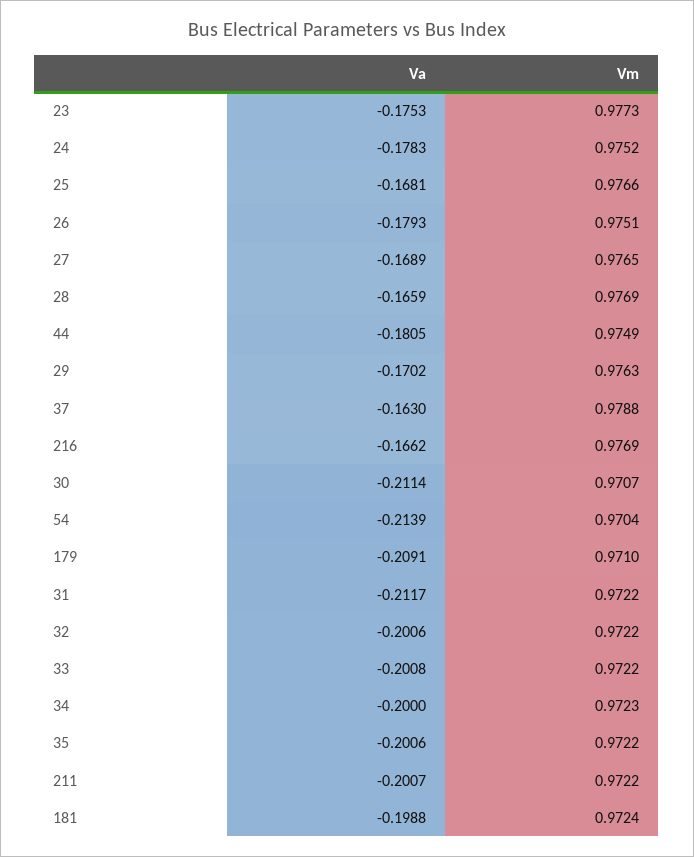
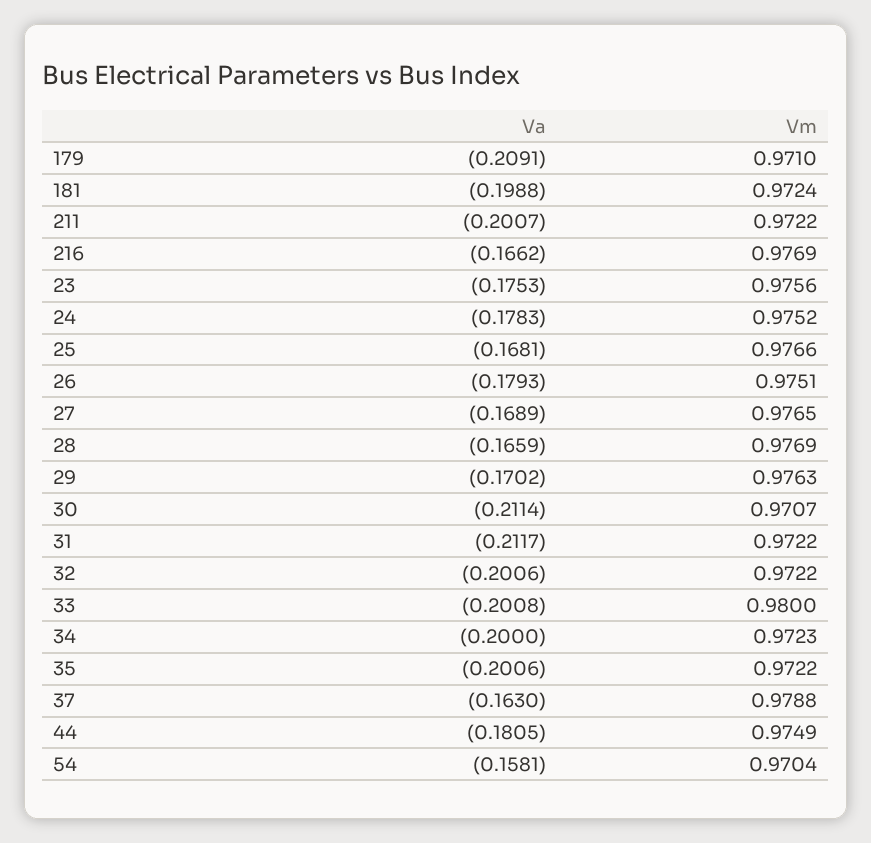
Vm, 23: 0.9773 -> 0.9756
Va, 54: -0.2139 -> -0.1581
Vm, 33: 0.9722 -> 0.98

